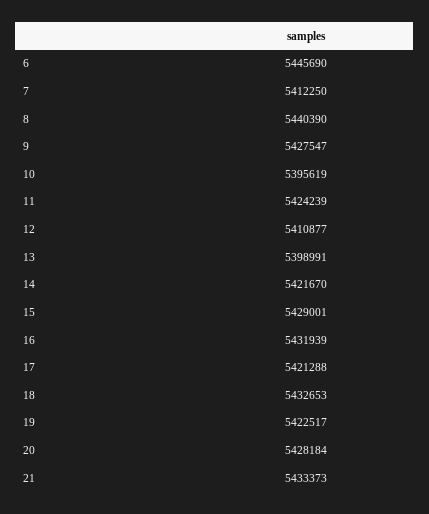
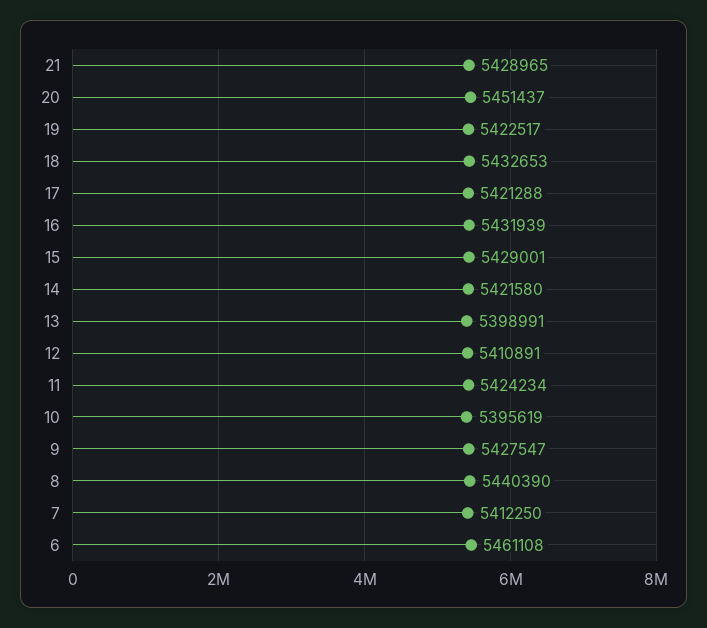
6: 5445690 -> 5461108
11: 5424239 -> 5424234
12: 5410877 -> 5410891
14: 5421670 -> 5421580
20: 5428184 -> 5451437
21: 5433373 -> 5428965

